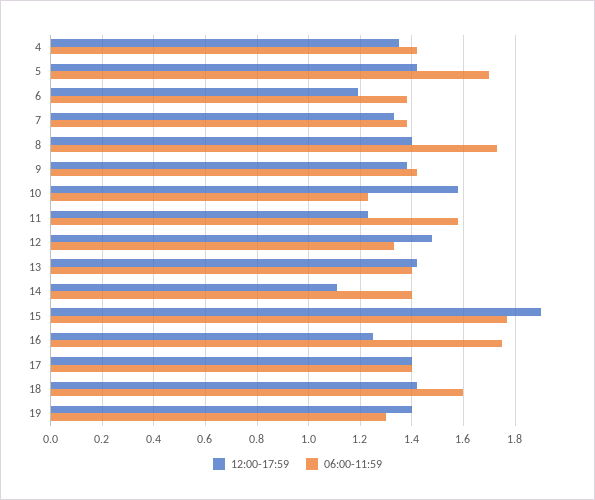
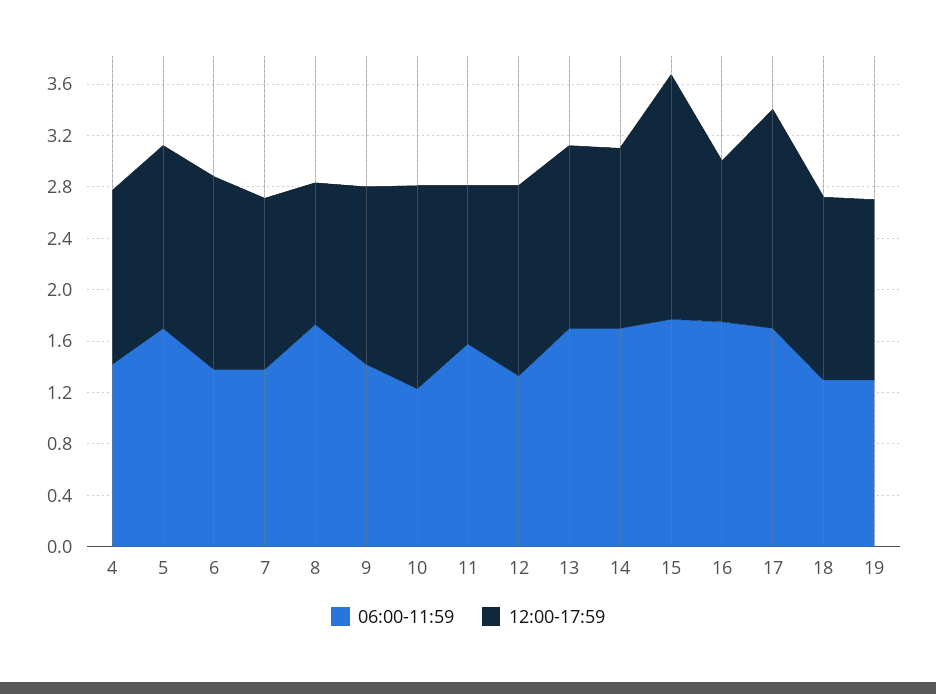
12:00-17:59, 6: 1.2 -> 1.5
12:00-17:59, 8: 1.4 -> 1.1
06:00-11:59, 13: 1.4 -> 1.7
12:00-17:59, 14: 1.1 -> 1.4
06:00-11:59, 14: 1.4 -> 1.7
12:00-17:59, 17: 1.4 -> 1.7
06:00-11:59, 17: 1.4 -> 1.7
06:00-11:59, 18: 1.6 -> 1.3

